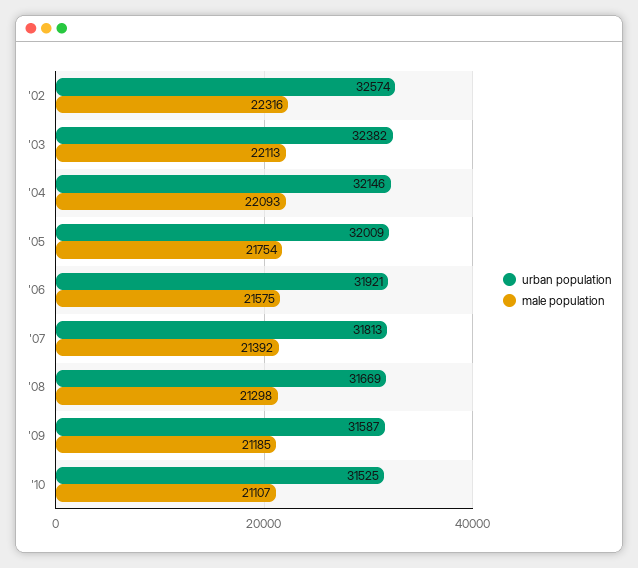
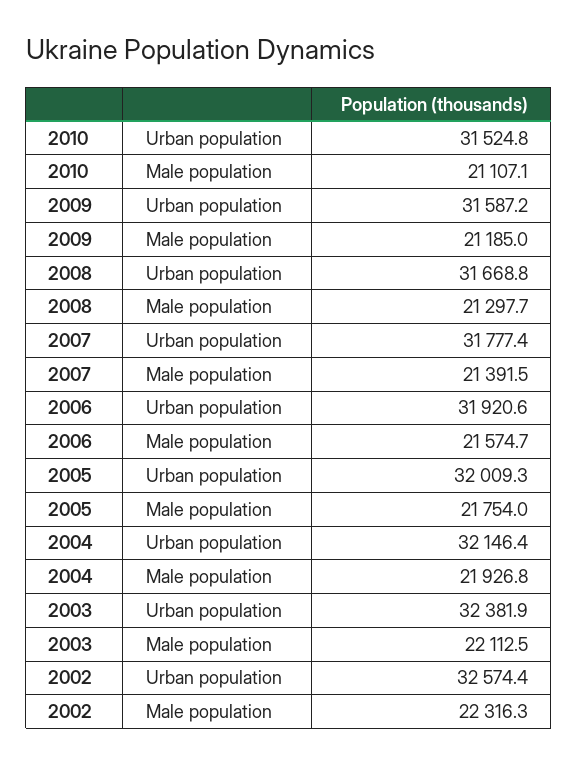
male population, '04: 22093 -> 21926.8
urban population, '07: 31813 -> 31777.4

